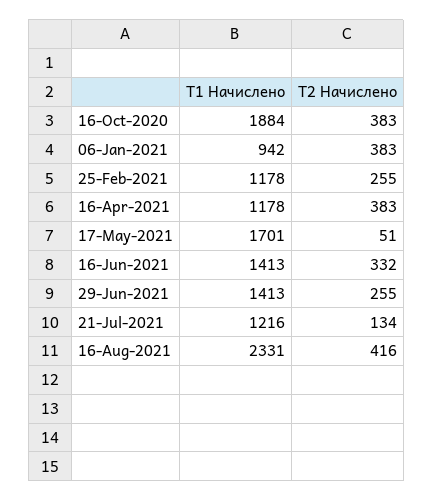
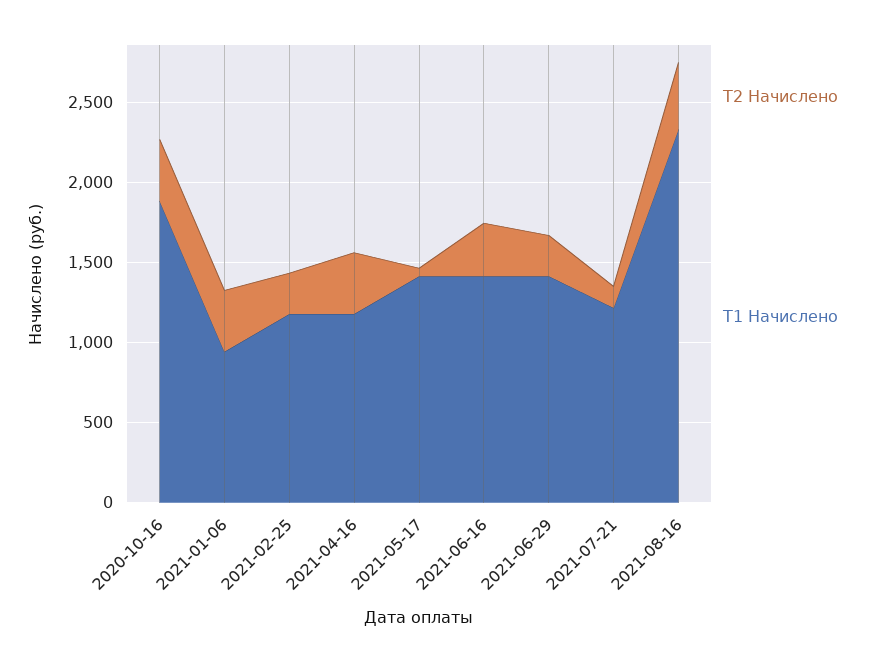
T1 Начислено, 17-May-2021: 1701 -> 1400

